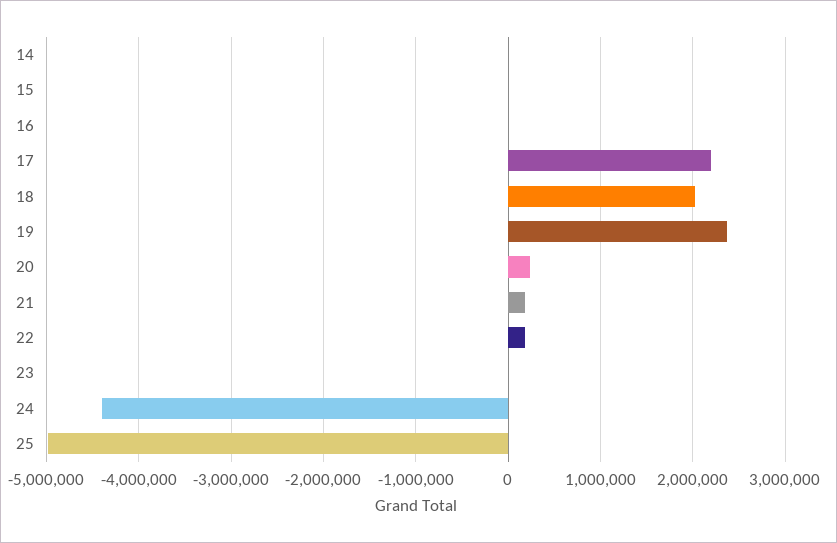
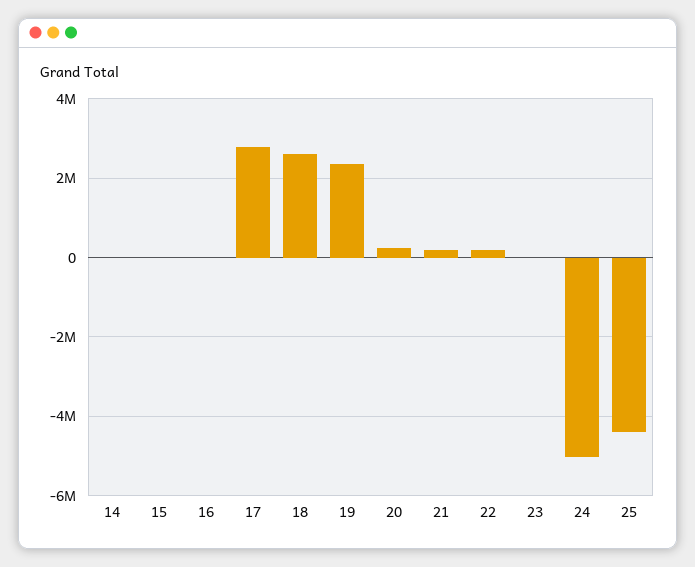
17: 2200000 -> 2800000
18: 2000000 -> 2600000
24: -4400000 -> -5000000
25: -5000000 -> -4400000

